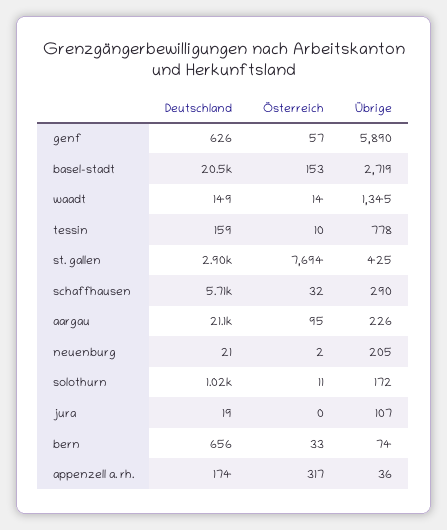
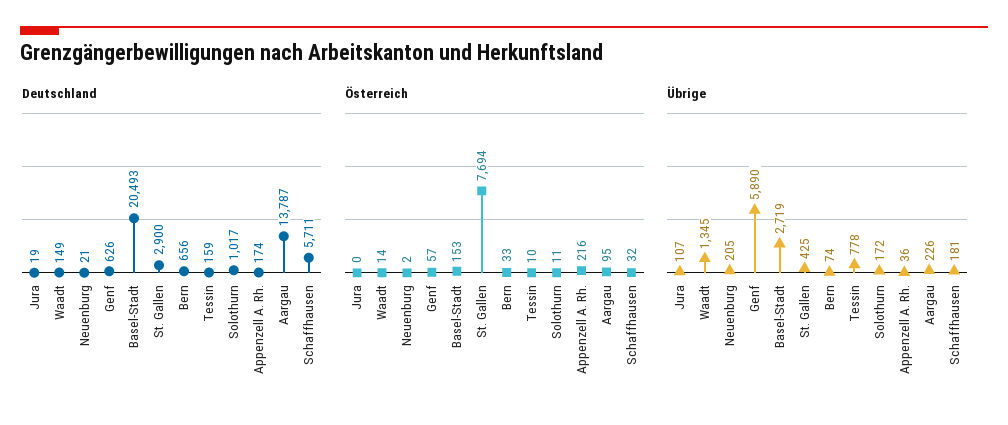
Übrige, schaffhausen: 290 -> 181
Deutschland, aargau: 21100 -> 13787
Österreich, appenzell a. rh.: 317 -> 216

